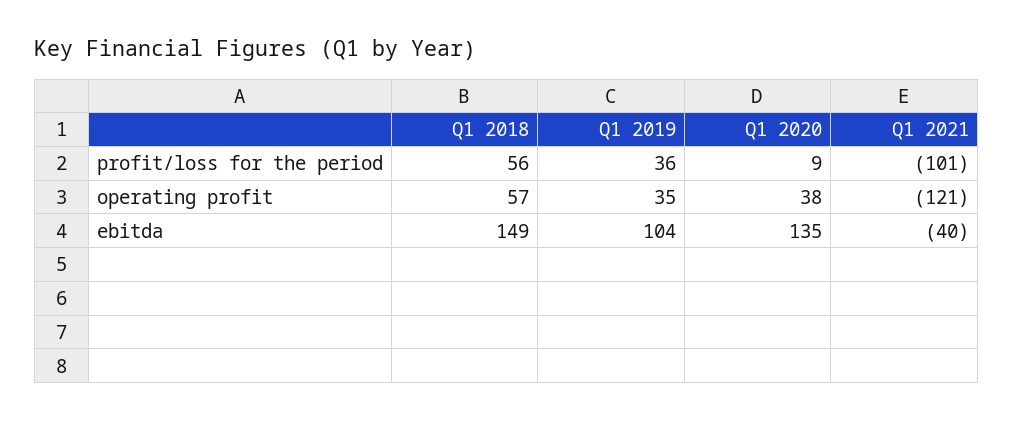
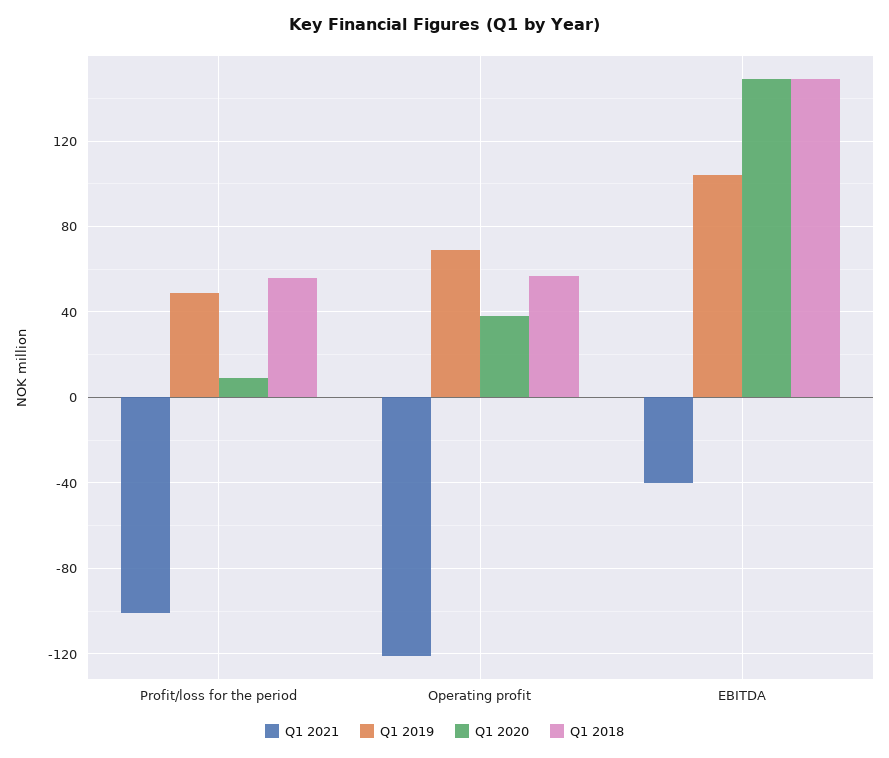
Q1 2019, profit/loss for the period: 36 -> 50
Q1 2019, operating profit: 35 -> 70
Q1 2020, ebitda: 135 -> 150

